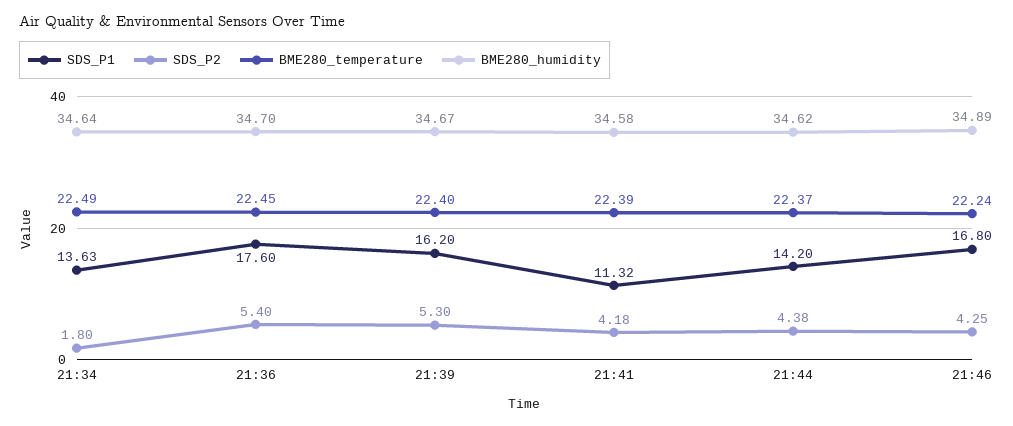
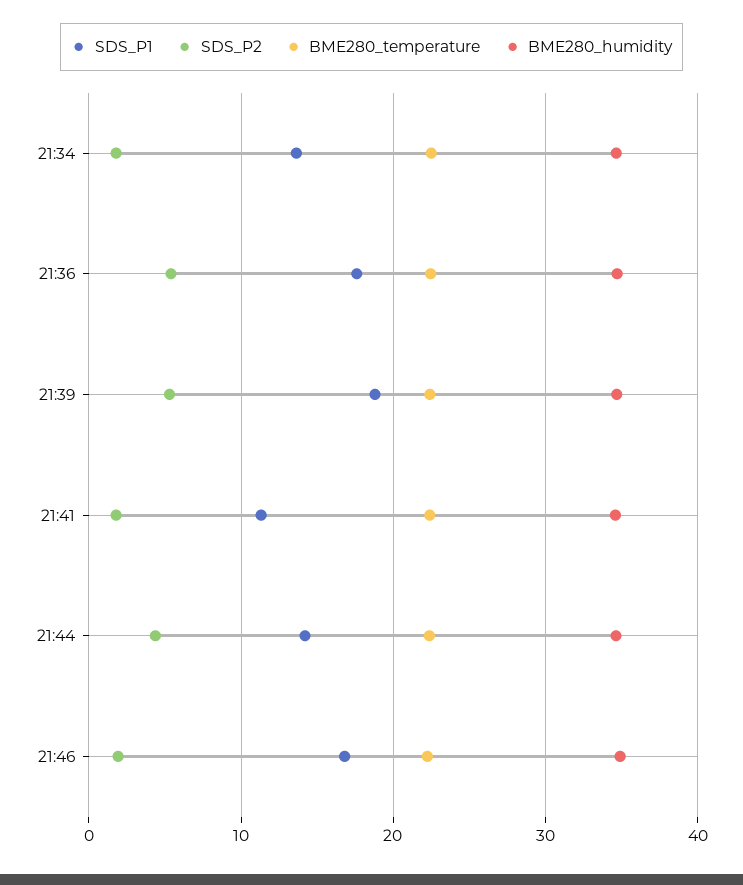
SDS_P1, 21:39: 16.2 -> 19
SDS_P2, 21:41: 4.18 -> 2
SDS_P2, 21:46: 4.25 -> 2

